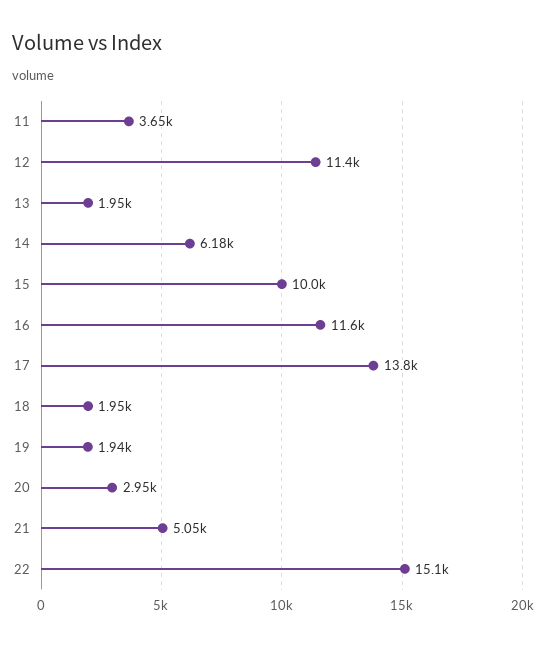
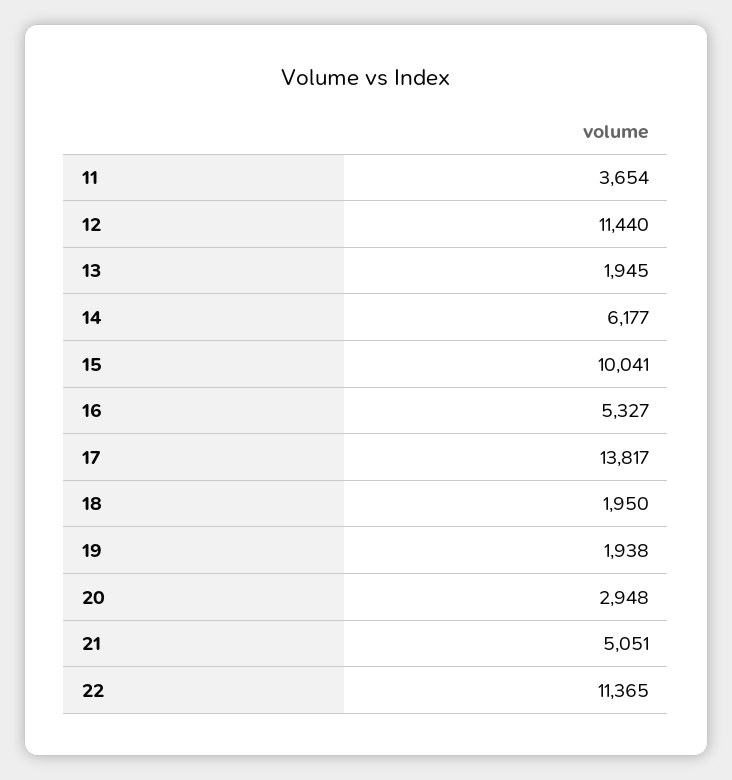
16: 11600 -> 5327
22: 15100 -> 11365

